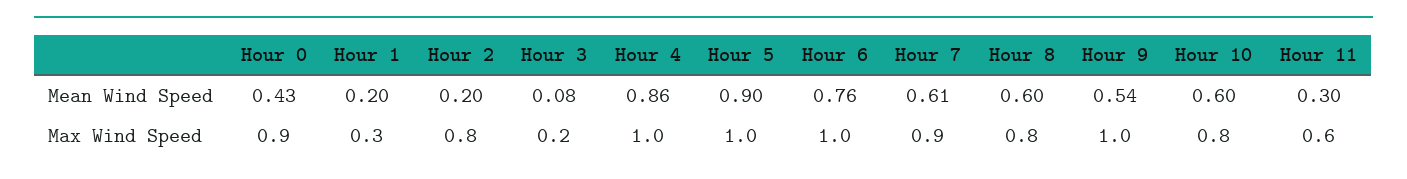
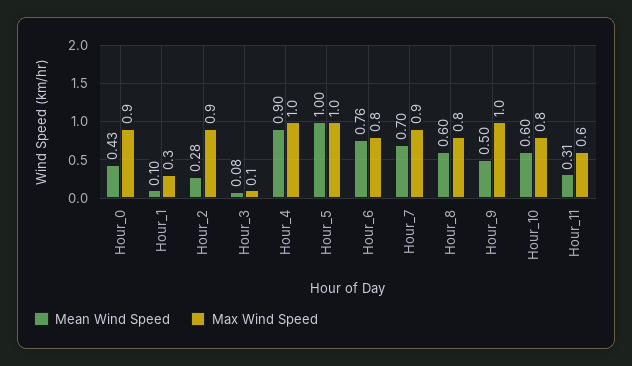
Mean Wind Speed, Hour 1: 0.2 -> 0.1
Mean Wind Speed, Hour 2: 0.2 -> 0.28
Mean Wind Speed, Hour 4: 0.86 -> 0.9
Mean Wind Speed, Hour 5: 0.9 -> 1
Mean Wind Speed, Hour 7: 0.61 -> 0.7
Mean Wind Speed, Hour 9: 0.54 -> 0.5
Mean Wind Speed, Hour 11: 0.3 -> 0.31
Max Wind Speed, Hour 2: 0.8 -> 0.9
Max Wind Speed, Hour 3: 0.2 -> 0.1
Max Wind Speed, Hour 6: 1 -> 0.8

